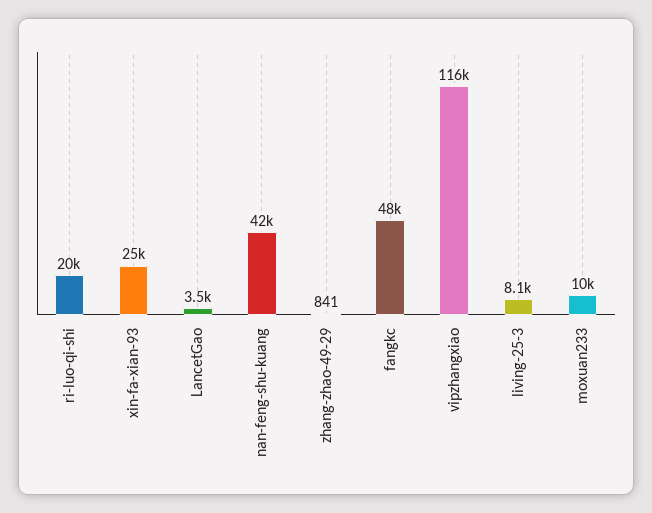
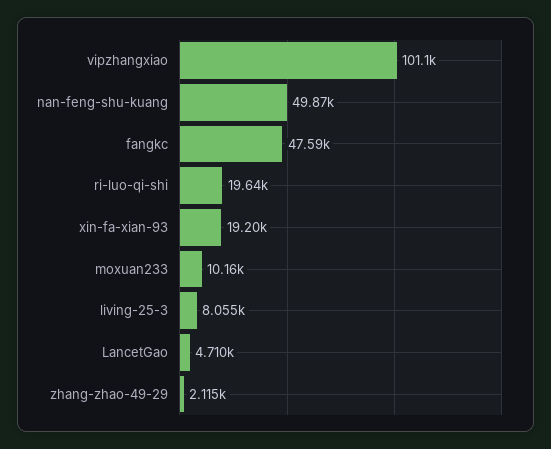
xin-fa-xian-93: 25000 -> 19200
LancetGao: 3500 -> 4710
nan-feng-shu-kuang: 42000 -> 49870
zhang-zhao-49-29: 841 -> 2115
vipzhangxiao: 116000 -> 101100

